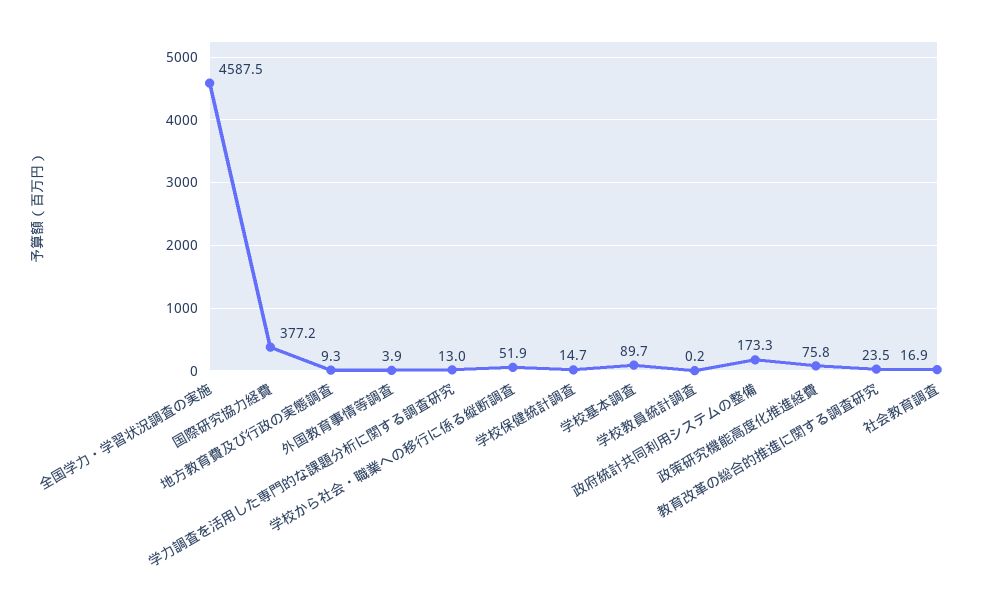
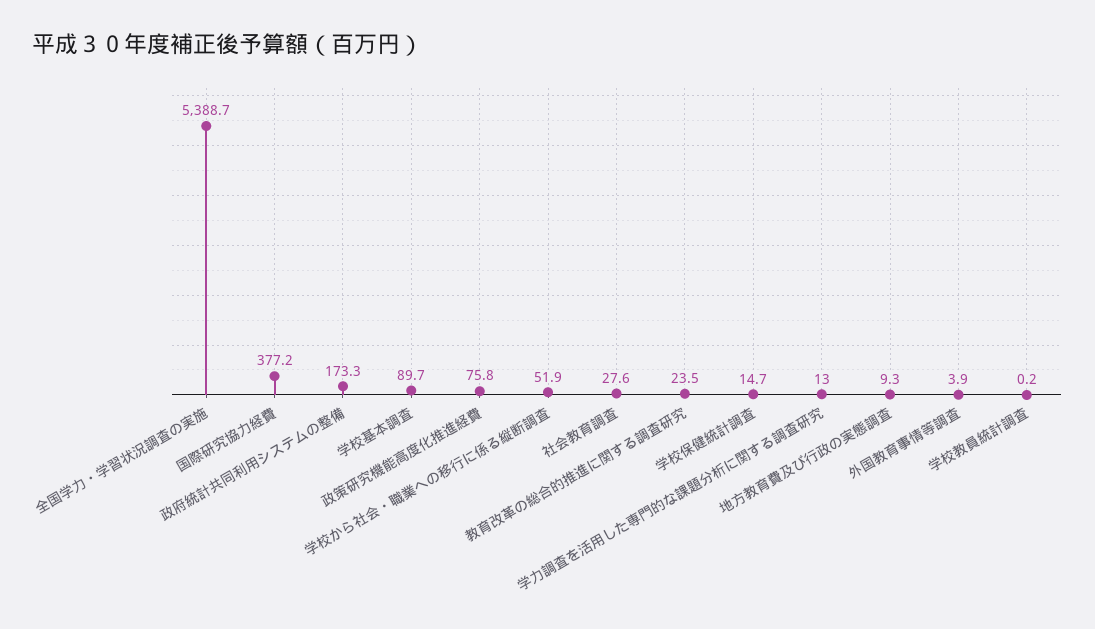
全国学力・学習状況調査の実施: 4587.5 -> 5388.7
社会教育調査: 16.9 -> 27.6

